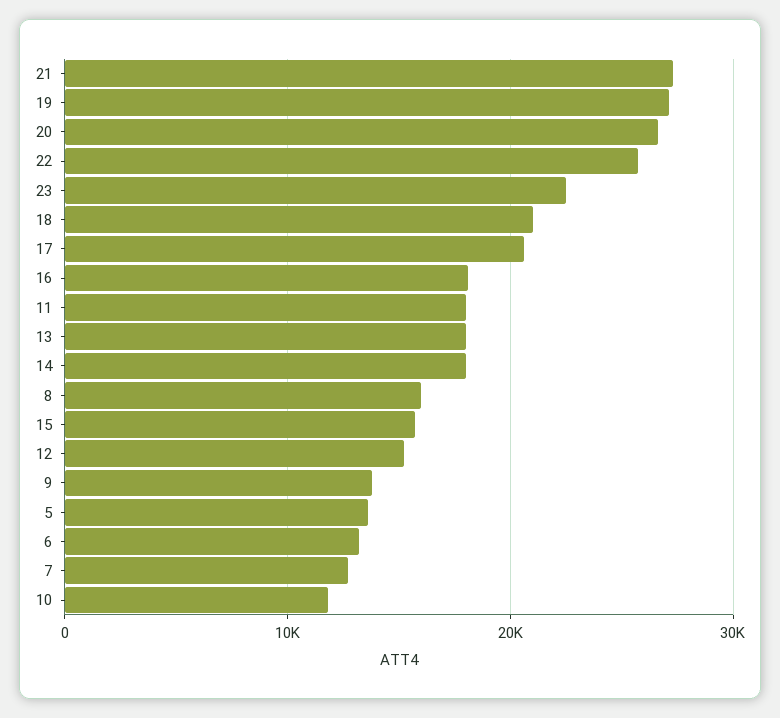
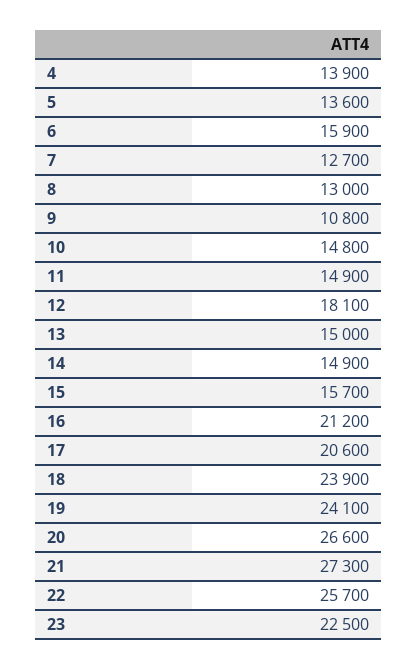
19: 27000 -> 24100
18: 21000 -> 23900
16: 18000 -> 21200
11: 18000 -> 14900
13: 18000 -> 15000
14: 18000 -> 14900
8: 16000 -> 13000
12: 15000 -> 18100
9: 14000 -> 10800
6: 13000 -> 15900
10: 12000 -> 14800
4: none -> 13900

